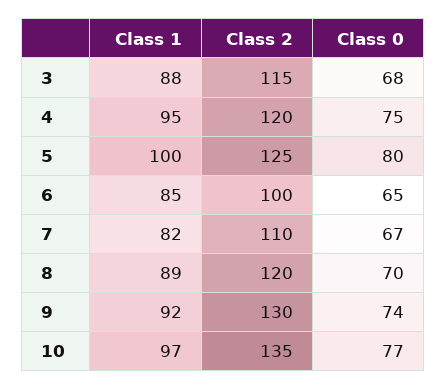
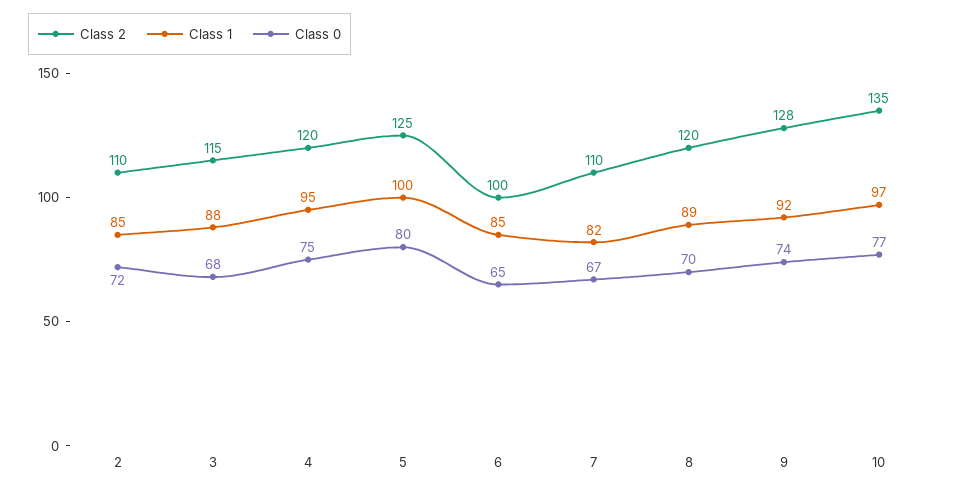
Class 2, 9: 130 -> 128
Class 2, 2: none -> 110
Class 1, 2: none -> 85
Class 0, 2: none -> 72

